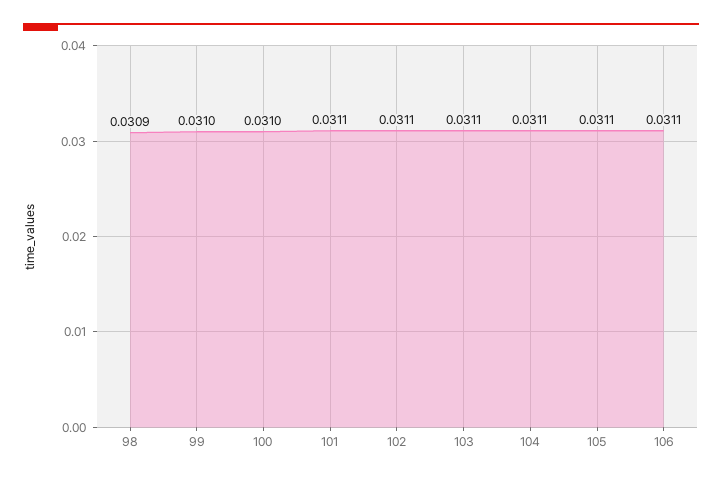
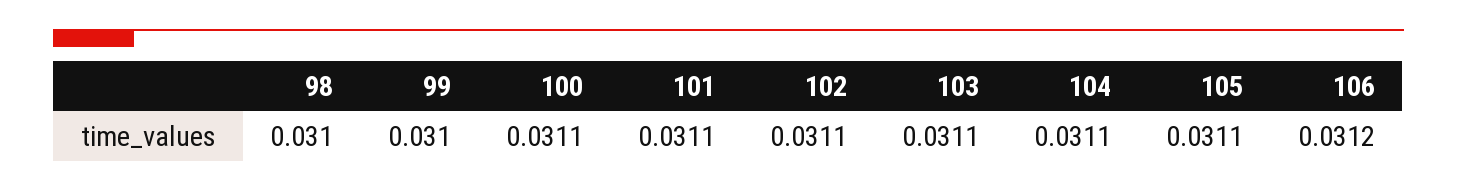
98: 0.0309 -> 0.031
100: 0.031 -> 0.0311
106: 0.0311 -> 0.0312

